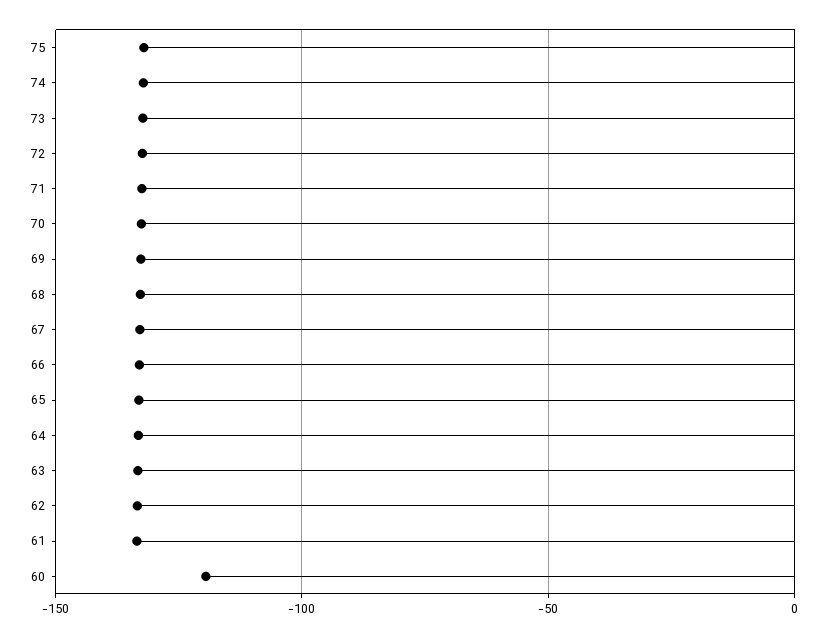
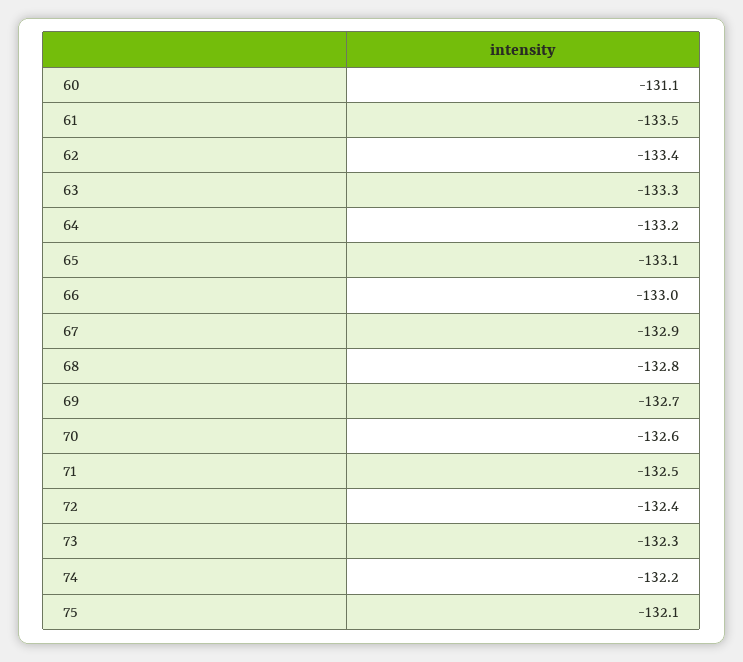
60: -120 -> -131.1

